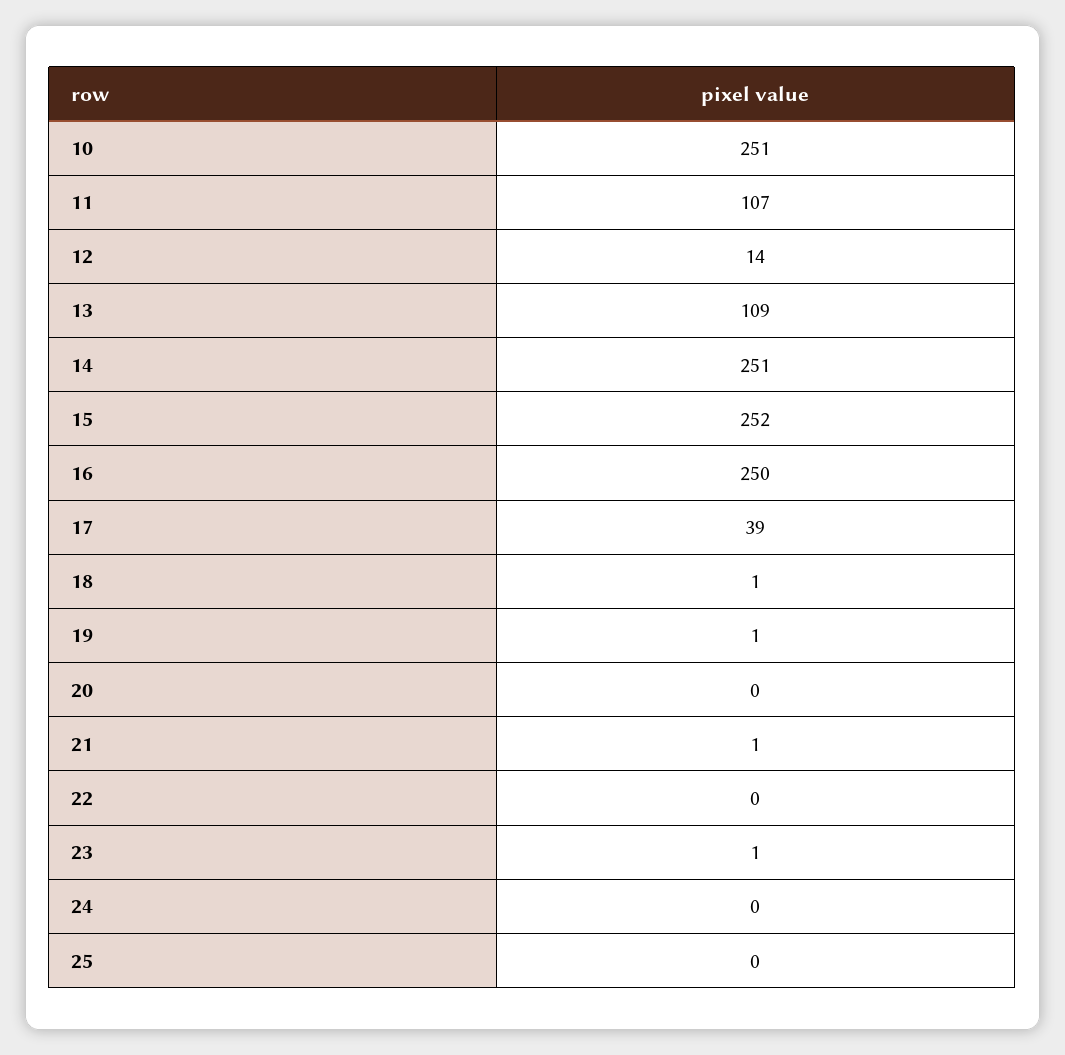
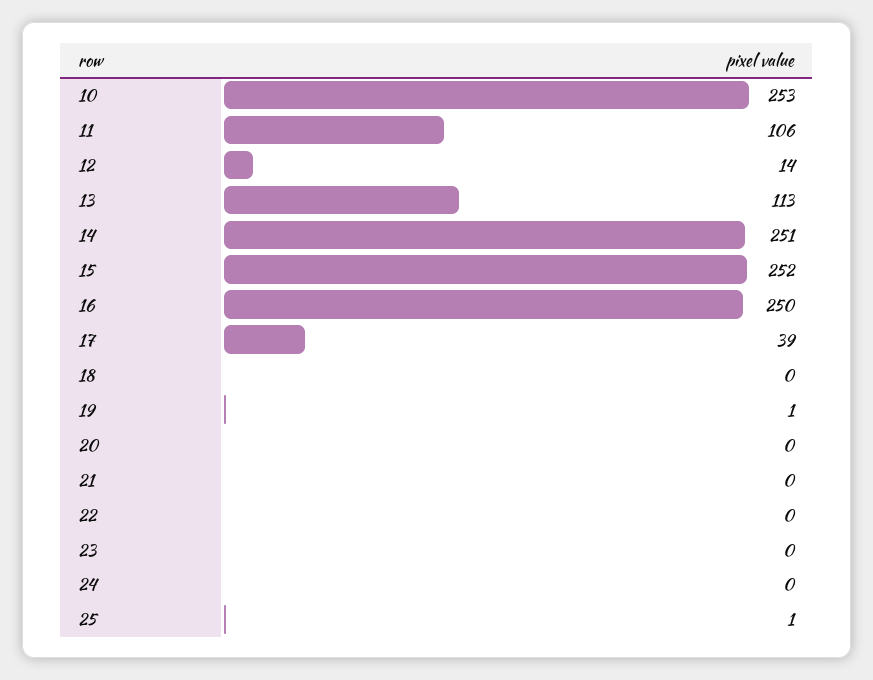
10: 251 -> 253
11: 107 -> 106
13: 109 -> 113
18: 1 -> 0
21: 1 -> 0
23: 1 -> 0
25: 0 -> 1

